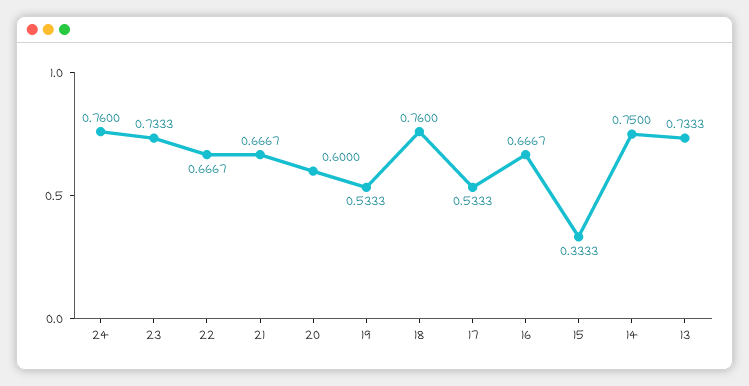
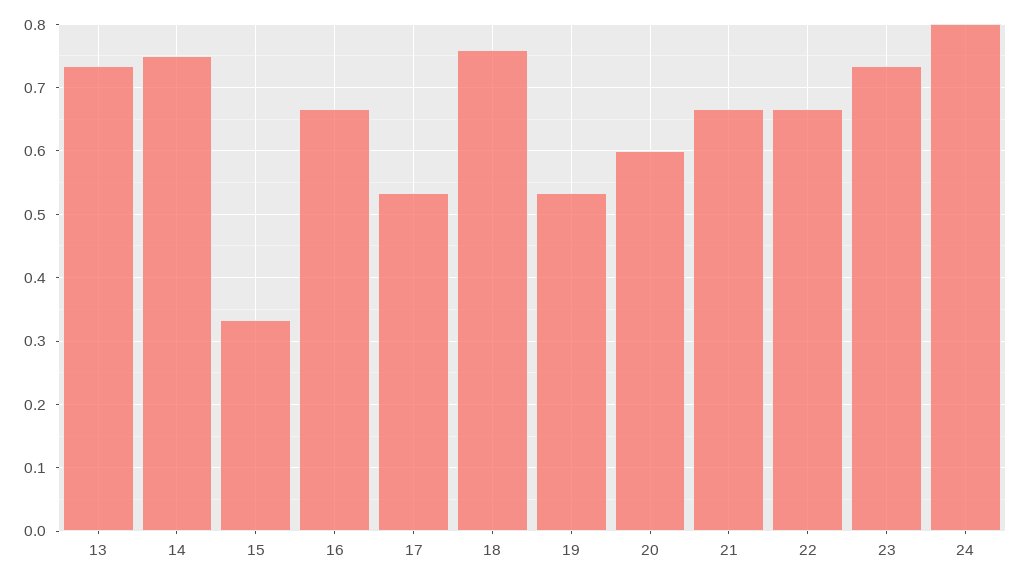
24: 0.76 -> 0.8

